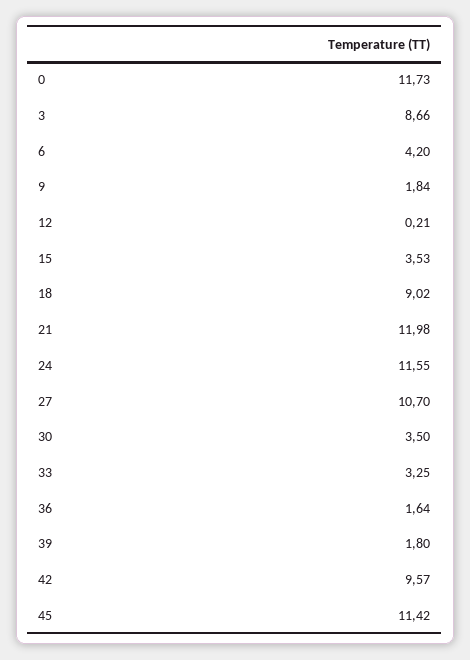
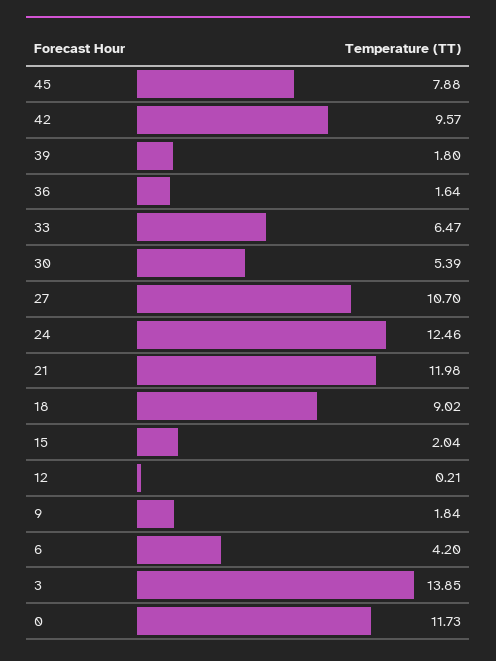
3: 8.66 -> 13.85
15: 3.53 -> 2.04
24: 11.55 -> 12.46
30: 3.5 -> 5.39
33: 3.25 -> 6.47
45: 11.42 -> 7.88

